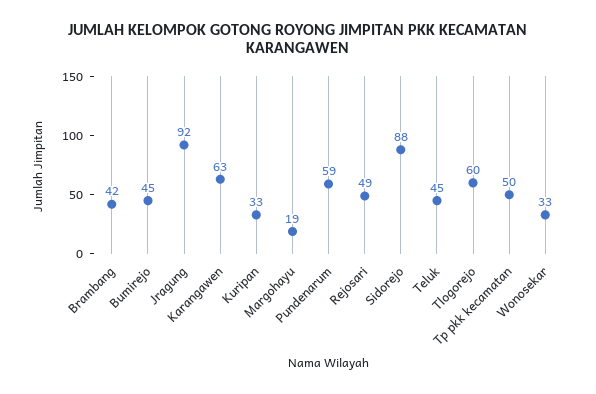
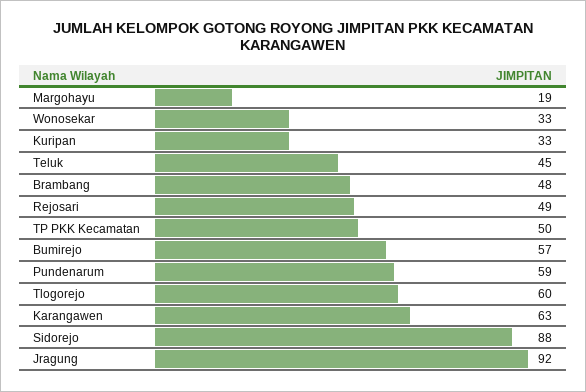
Brambang: 42 -> 48
Bumirejo: 45 -> 57

